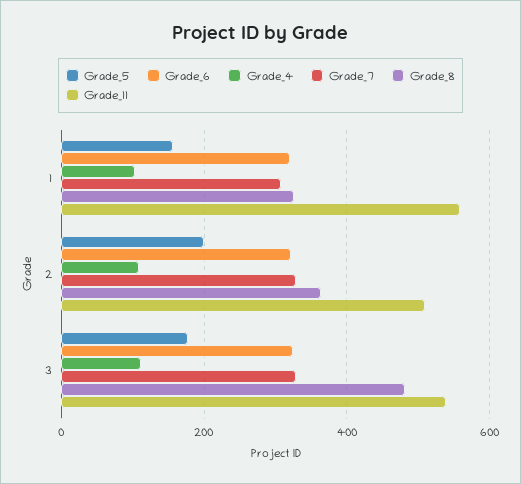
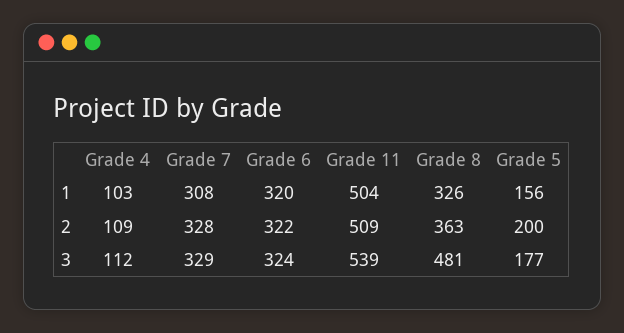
Grade_11, 1: 560 -> 504

